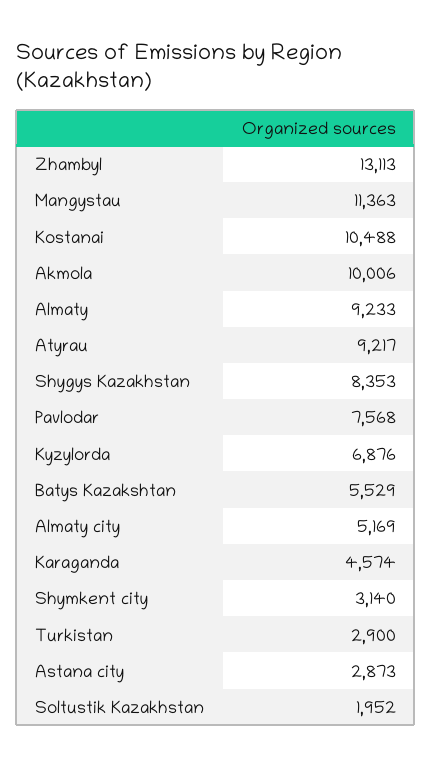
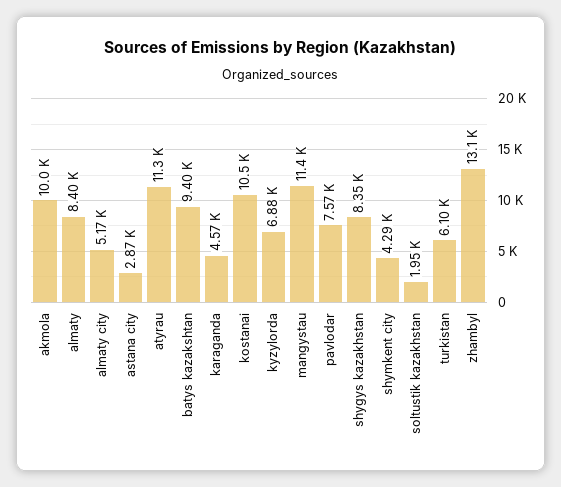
Almaty: 9233 -> 8400
Atyrau: 9217 -> 11300
Batys Kazakshtan: 5529 -> 9400
Shymkent city: 3140 -> 4290
Turkistan: 2900 -> 6100

